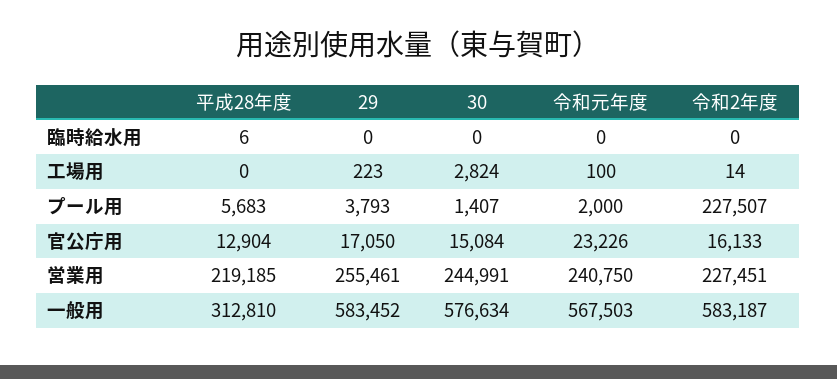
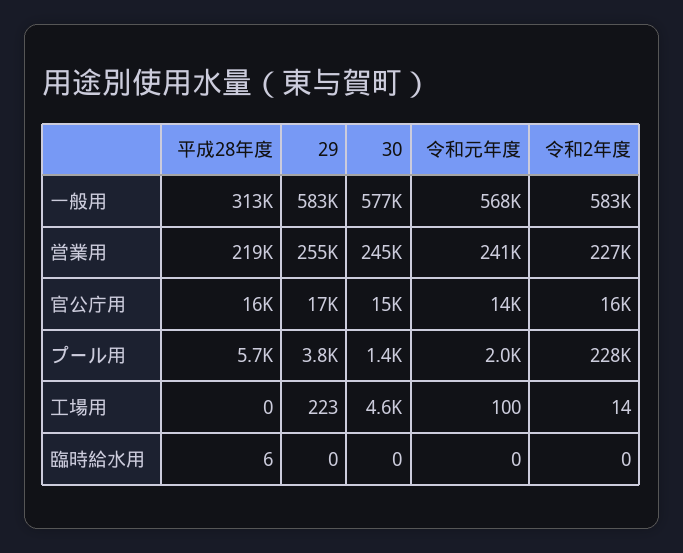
30, 工場用: 2824 -> 4600
平成28年度, 官公庁用: 12904 -> 16000
令和元年度, 官公庁用: 23226 -> 14000

